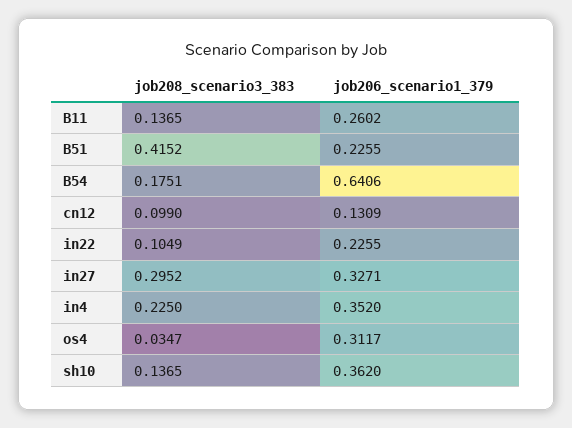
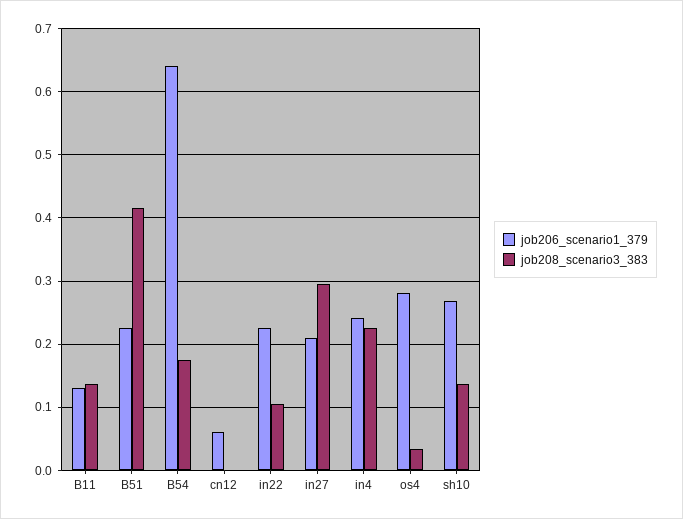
job206_scenario1_379, B11: 0.2602 -> 0.13
job208_scenario3_383, cn12: 0.099 -> 0
job206_scenario1_379, cn12: 0.1309 -> 0.06
job206_scenario1_379, in27: 0.3271 -> 0.21
job206_scenario1_379, in4: 0.352 -> 0.24
job206_scenario1_379, os4: 0.3117 -> 0.28
job206_scenario1_379, sh10: 0.362 -> 0.27

